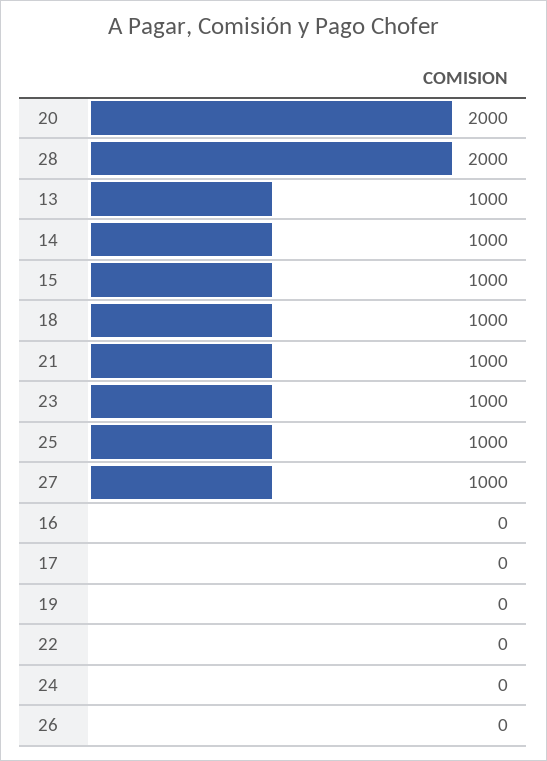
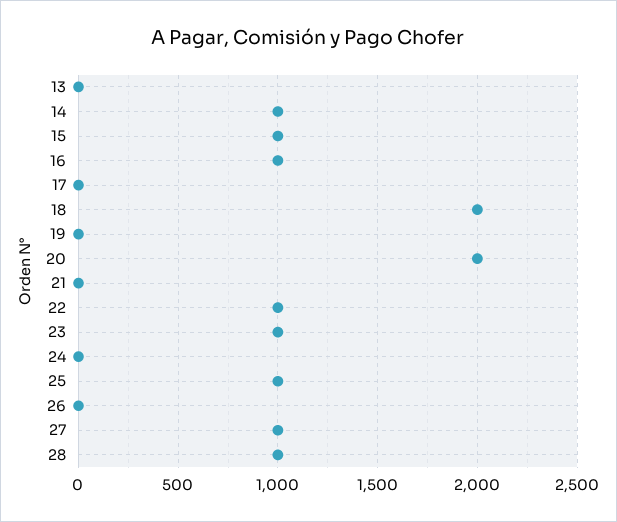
28: 2000 -> 1000
13: 1000 -> 0
18: 1000 -> 2000
21: 1000 -> 0
16: 0 -> 1000
22: 0 -> 1000

